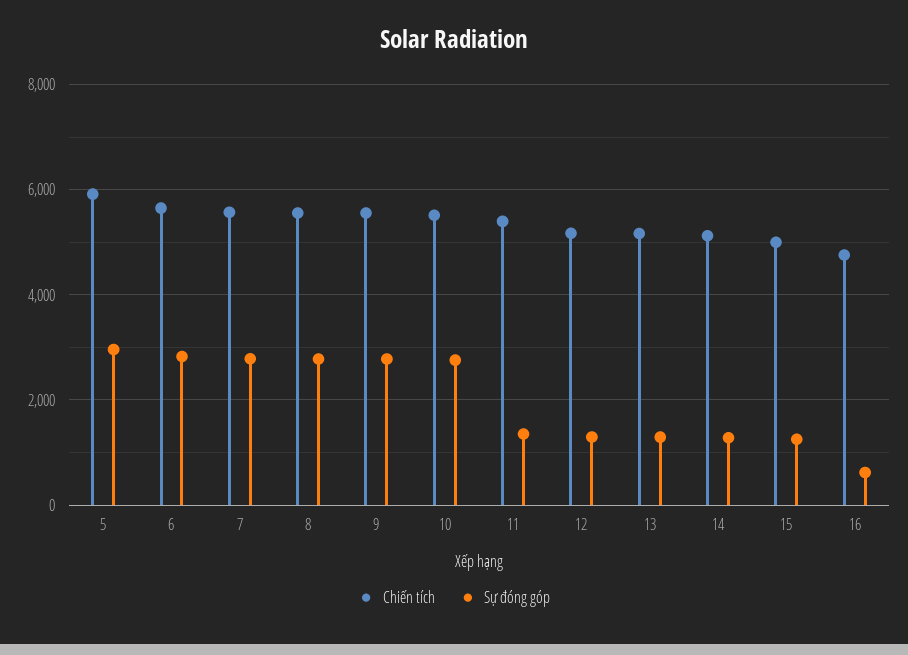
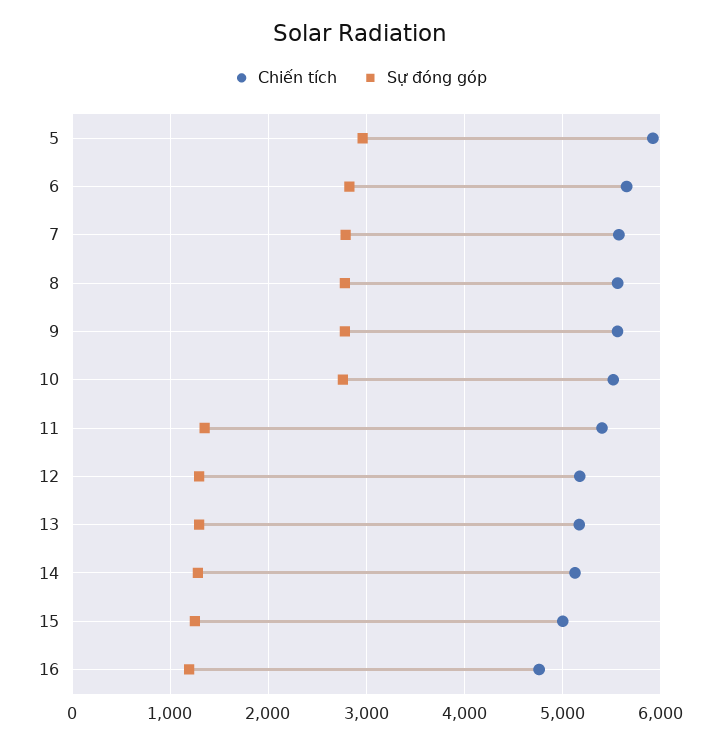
Sự đóng góp, 16: 600 -> 1200

